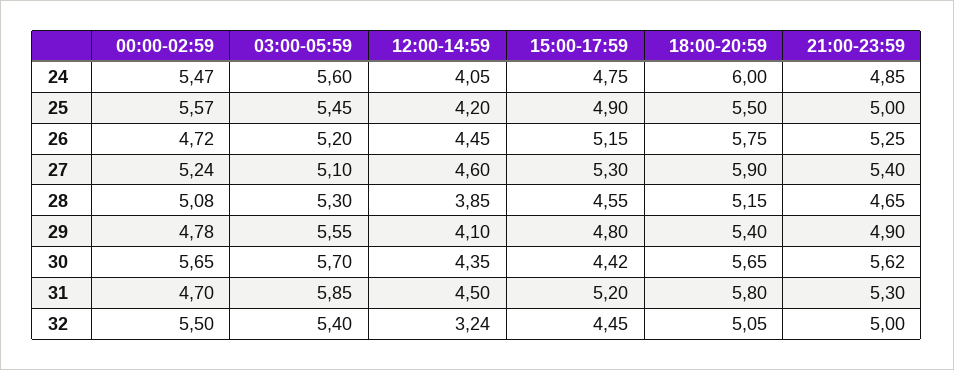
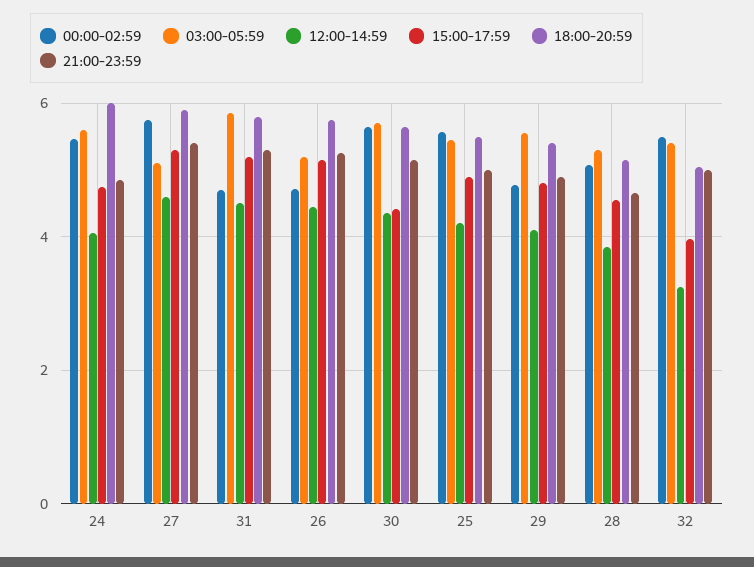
00:00-02:59, 27: 5.24 -> 5.8
21:00-23:59, 30: 5.62 -> 5.2
15:00-17:59, 32: 4.45 -> 4

